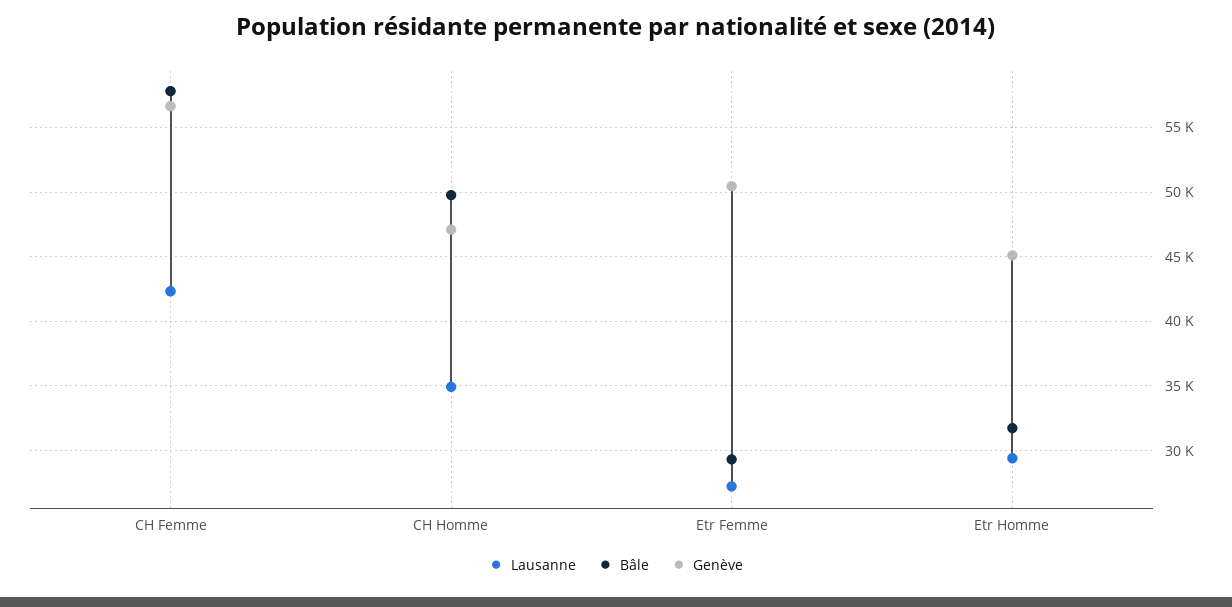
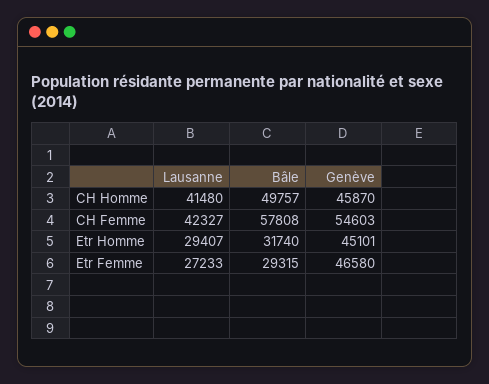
Genève, CH Femme: 56500 -> 54603
Lausanne, CH Homme: 35000 -> 41480
Genève, CH Homme: 47000 -> 45870
Genève, Etr Femme: 50500 -> 46580

